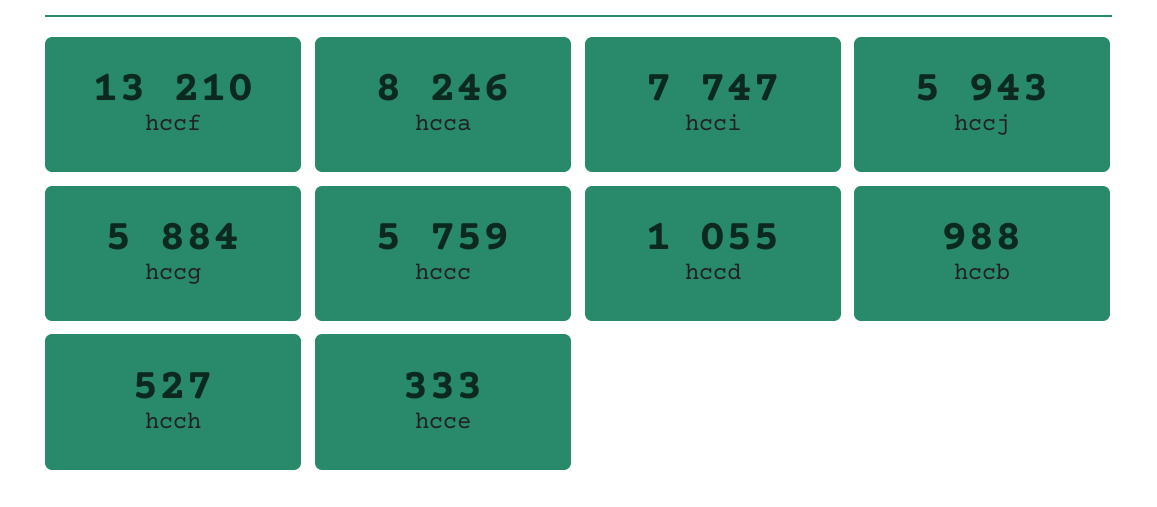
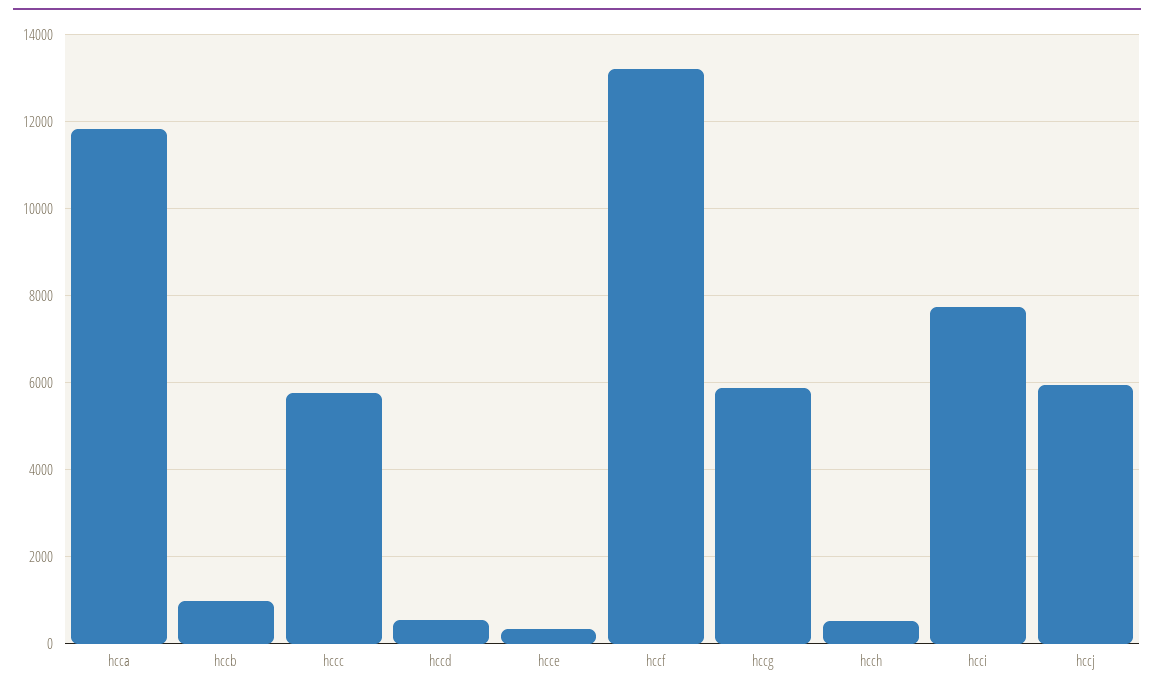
hcca: 8246 -> 11800
hccd: 1055 -> 600

